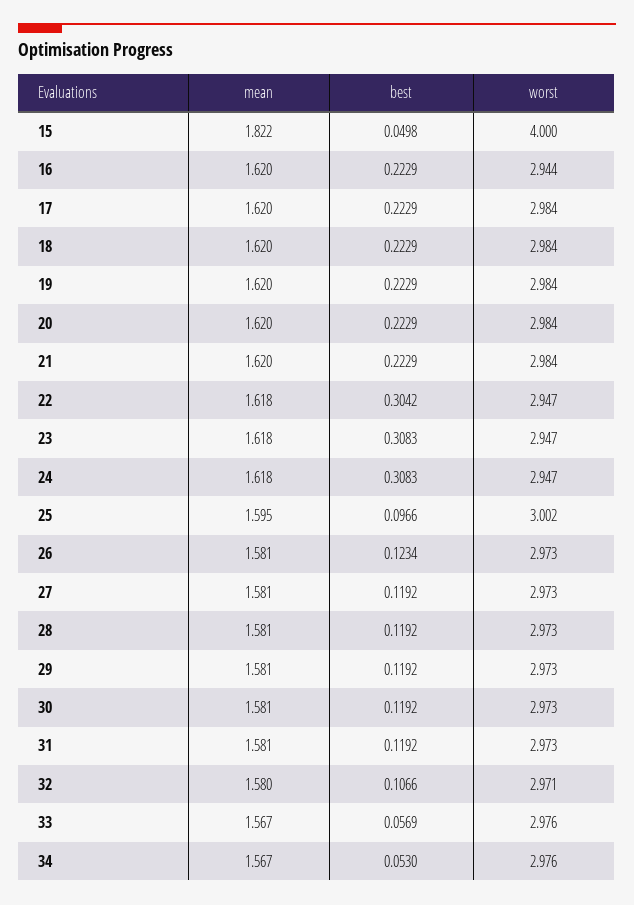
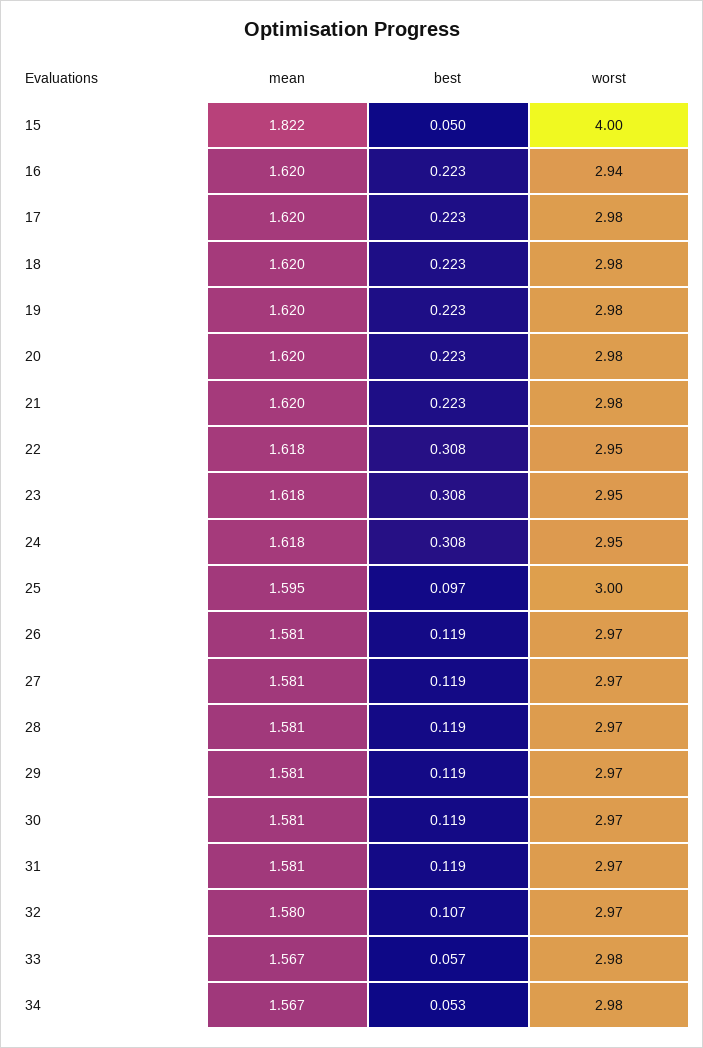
best, 22: 0.3042 -> 0.308
best, 26: 0.1234 -> 0.119

